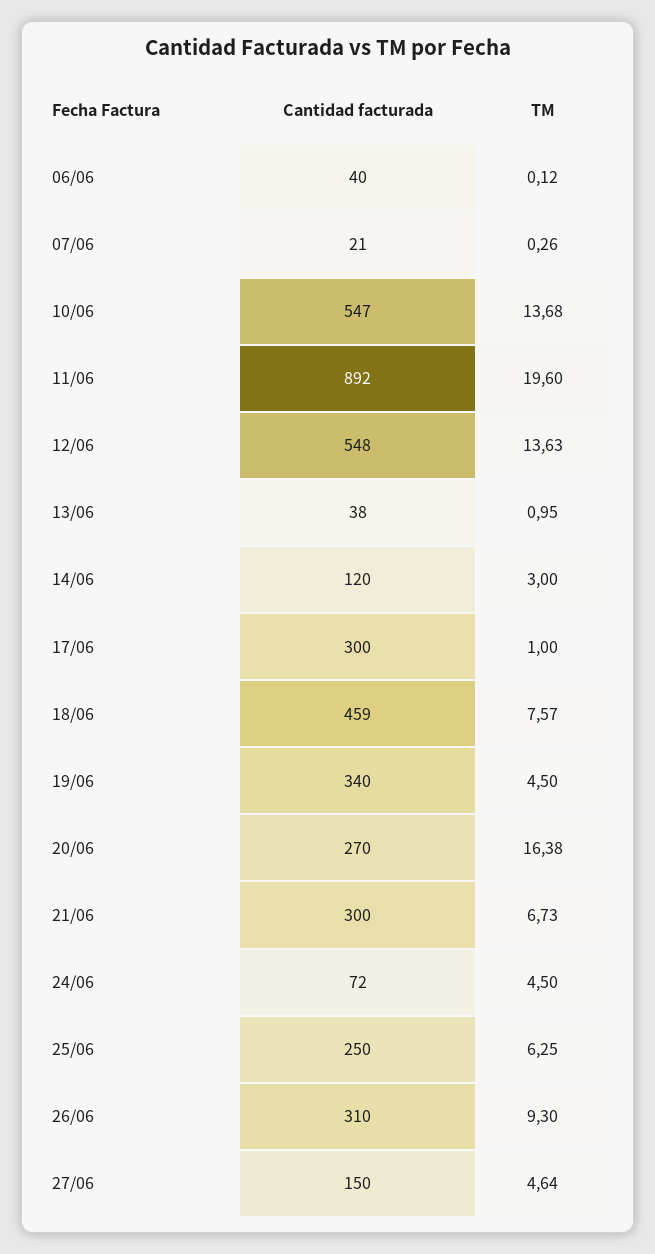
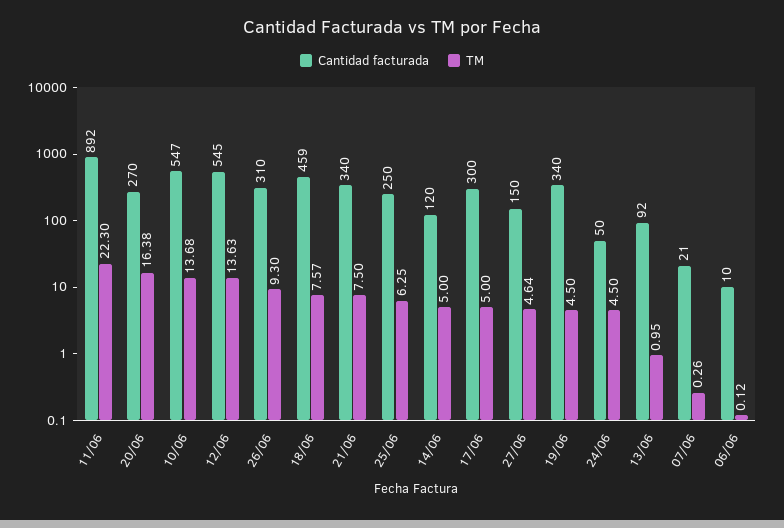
Cantidad facturada, 06/06: 40 -> 10
TM, 11/06: 19.6 -> 22.3
Cantidad facturada, 12/06: 548 -> 545
Cantidad facturada, 13/06: 38 -> 92
TM, 14/06: 3 -> 5
TM, 17/06: 1 -> 5
Cantidad facturada, 21/06: 300 -> 340
TM, 21/06: 6.73 -> 7.5
Cantidad facturada, 24/06: 72 -> 50

